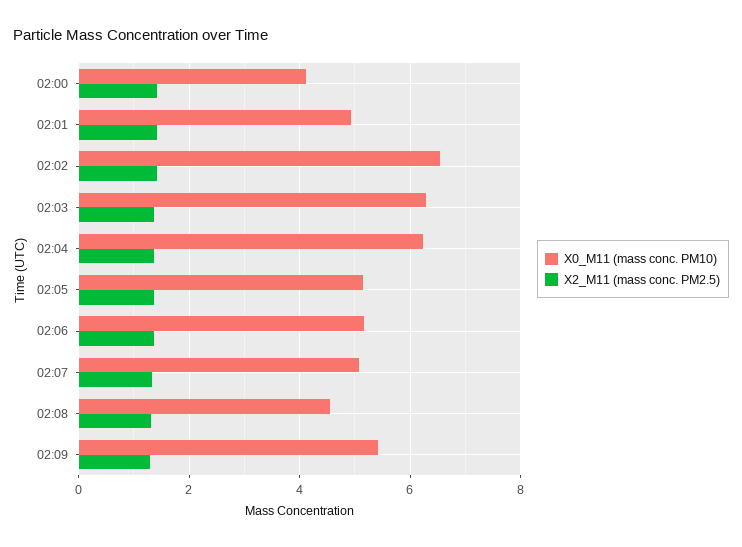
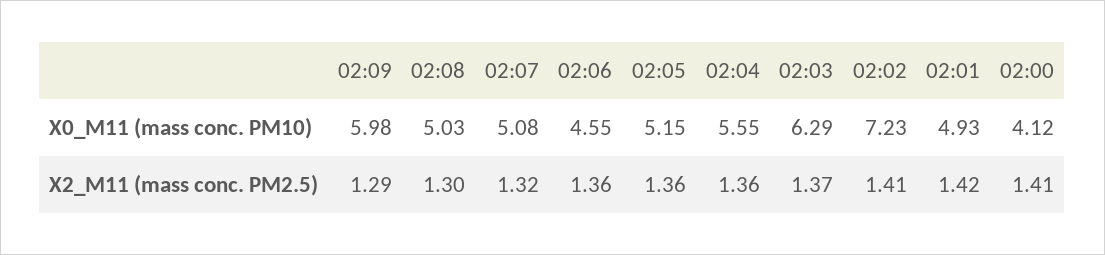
X0_M11 (mass conc. PM10), 02:02: 6.6 -> 7.23
X0_M11 (mass conc. PM10), 02:04: 6.2 -> 5.55
X0_M11 (mass conc. PM10), 02:06: 5.2 -> 4.55
X0_M11 (mass conc. PM10), 02:08: 4.6 -> 5.03
X0_M11 (mass conc. PM10), 02:09: 5.4 -> 5.98

